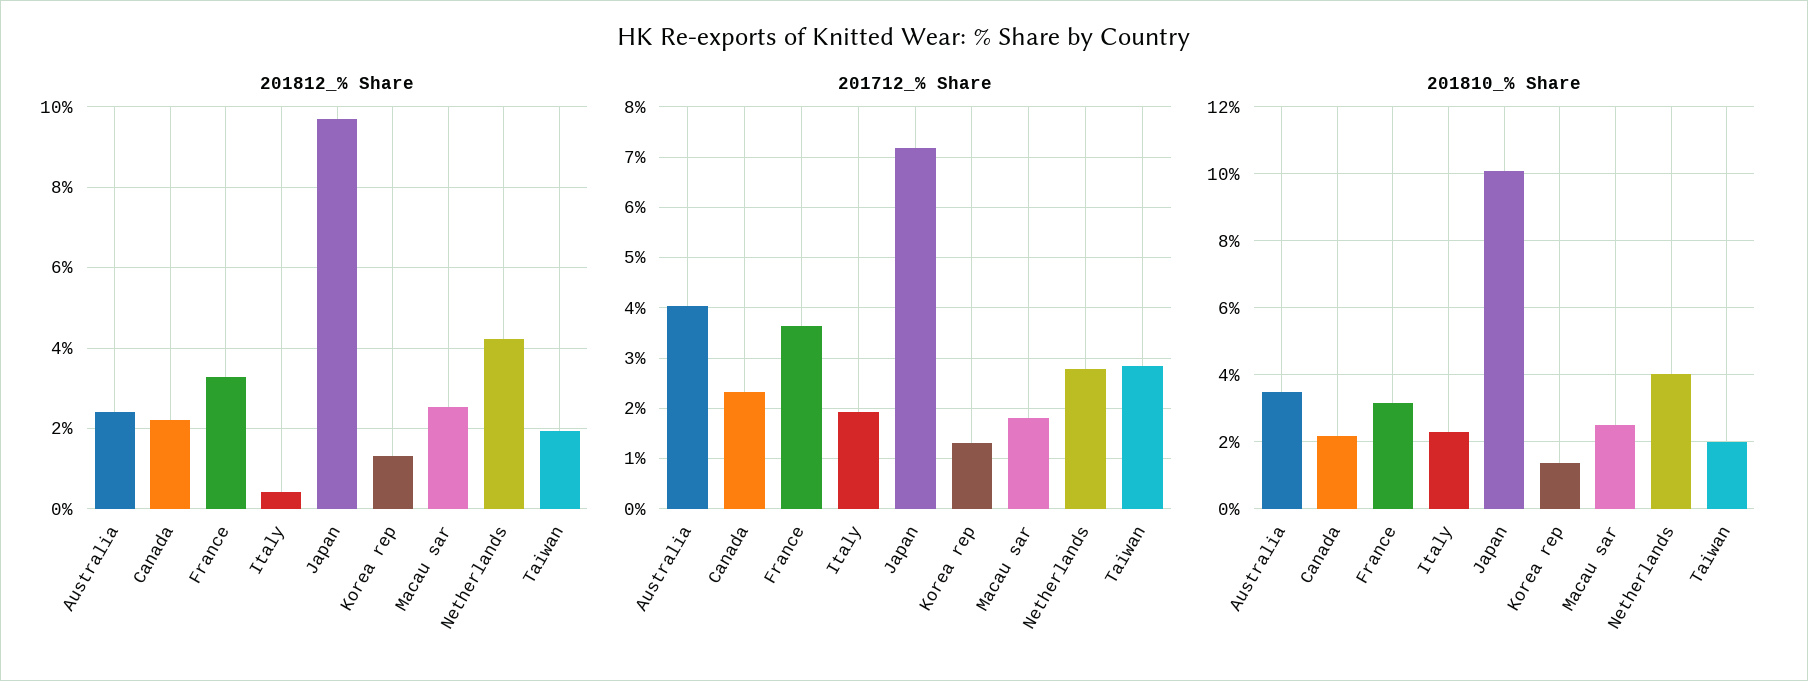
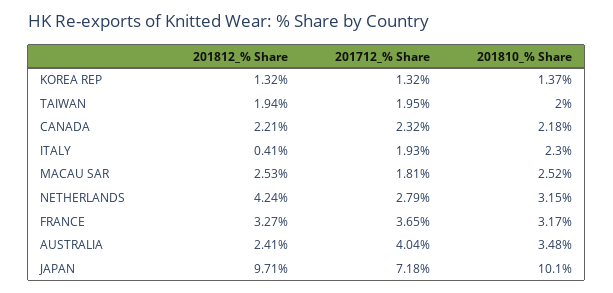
201712_% Share, Taiwan: 2.8 -> 1.95
201810_% Share, Netherlands: 4 -> 3.15

